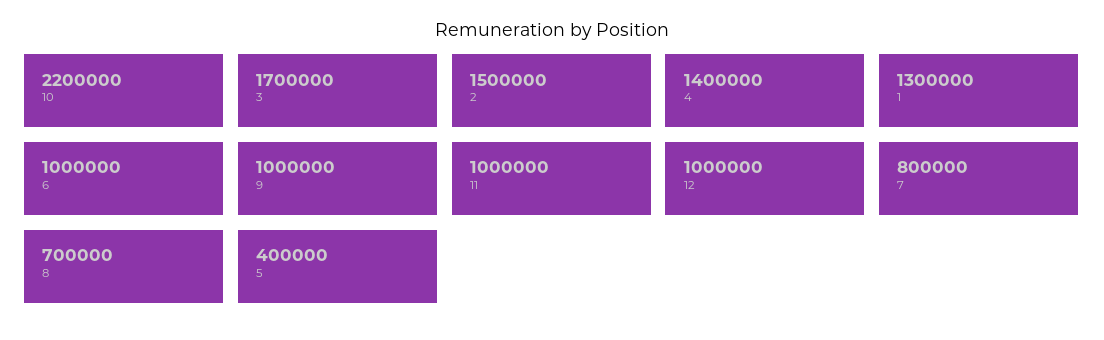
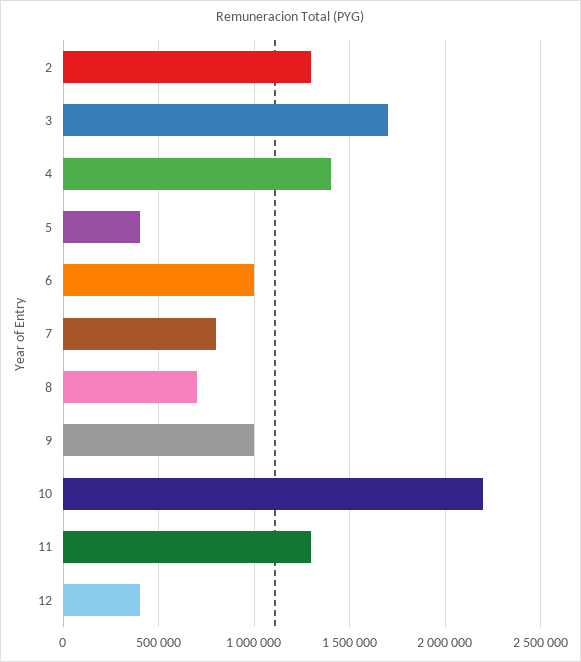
2: 1500000 -> 1300000
1: 1300000 -> none
11: 1000000 -> 1300000
12: 1000000 -> 400000

